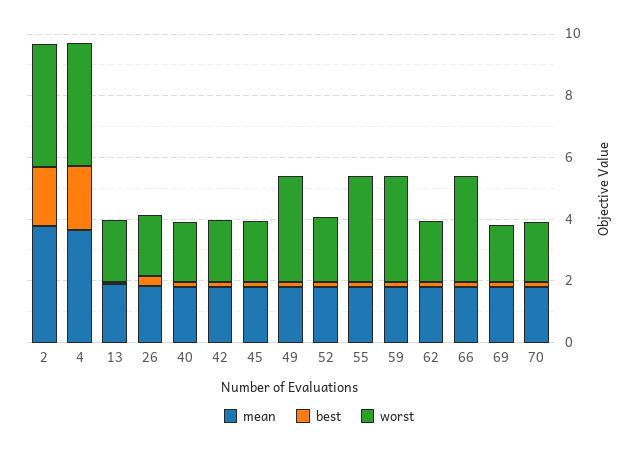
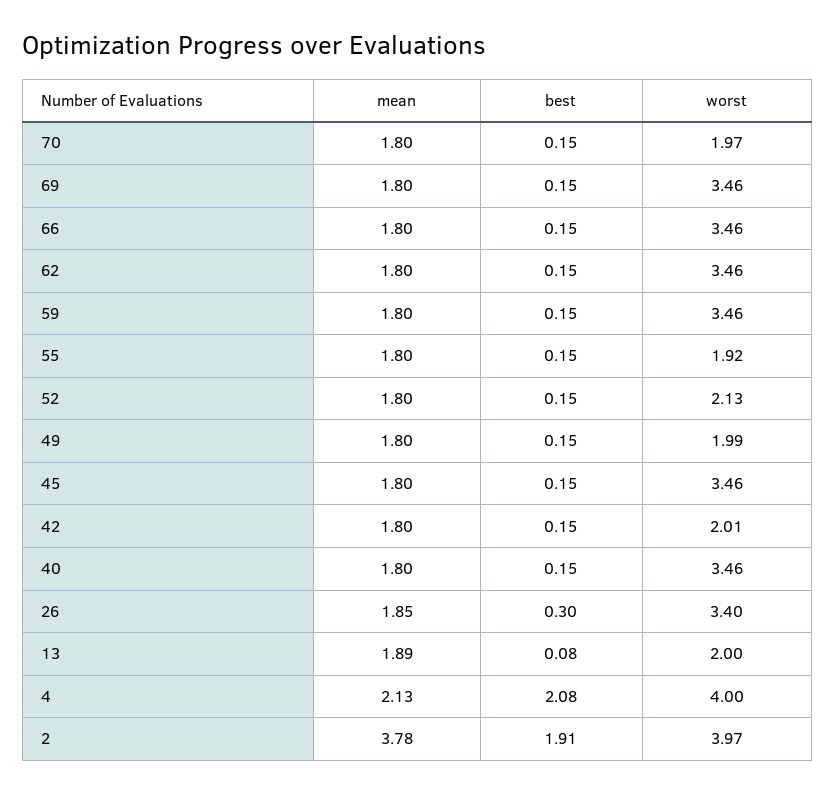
mean, 4: 3.5 -> 2.13
worst, 26: 2 -> 3.4
worst, 40: 2 -> 3.46
worst, 45: 2 -> 3.46
worst, 49: 3.5 -> 1.99
worst, 55: 3.5 -> 1.92
worst, 62: 2 -> 3.46
worst, 69: 2 -> 3.46

